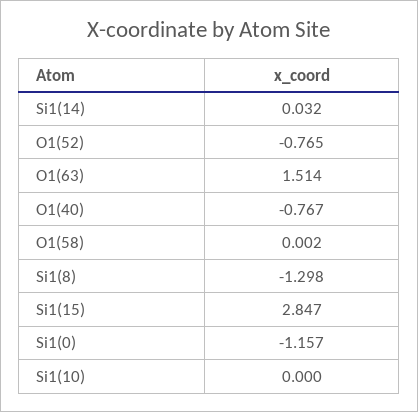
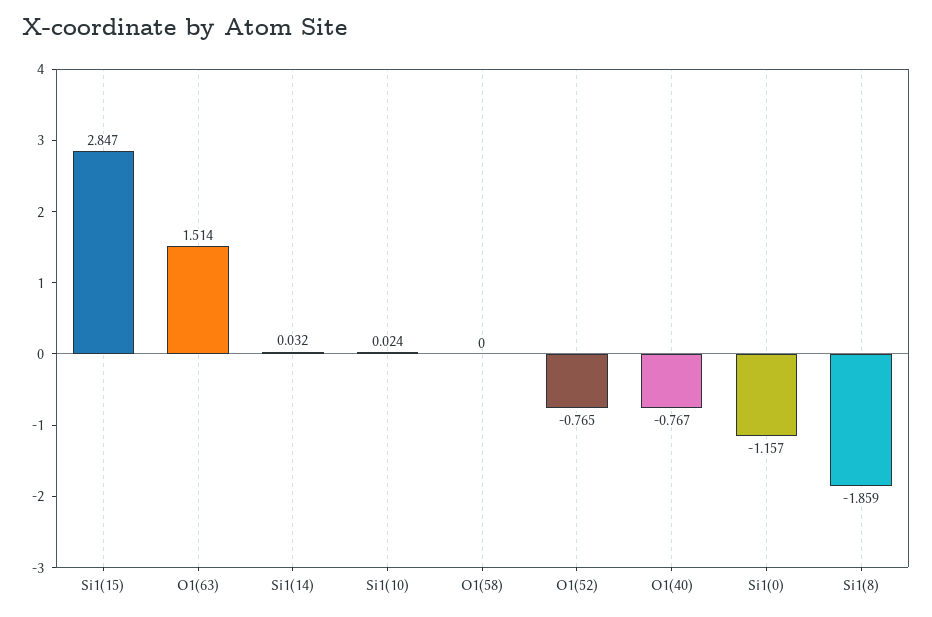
O1(58): 0.002 -> 0
Si1(8): -1.298 -> -1.859
Si1(10): 0 -> 0.024

